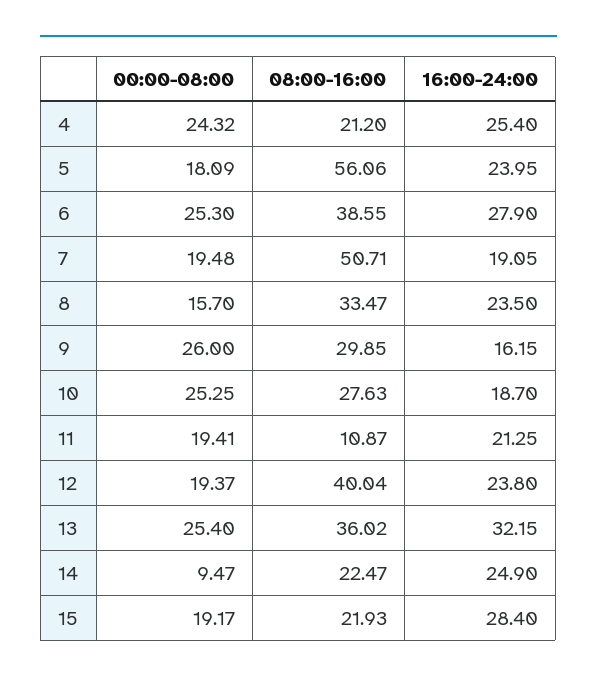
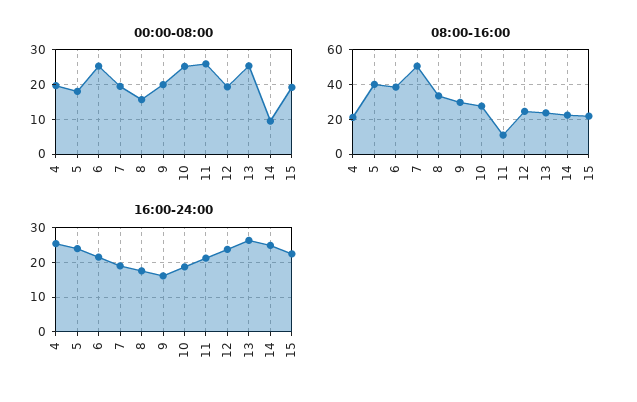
00:00-08:00, 4: 24.32 -> 20
08:00-16:00, 5: 56.06 -> 40
16:00-24:00, 6: 27.9 -> 22
16:00-24:00, 8: 23.5 -> 18
00:00-08:00, 9: 26 -> 20
00:00-08:00, 11: 19.41 -> 26
08:00-16:00, 12: 40.04 -> 25
08:00-16:00, 13: 36.02 -> 25
16:00-24:00, 13: 32.15 -> 26
16:00-24:00, 15: 28.4 -> 22

